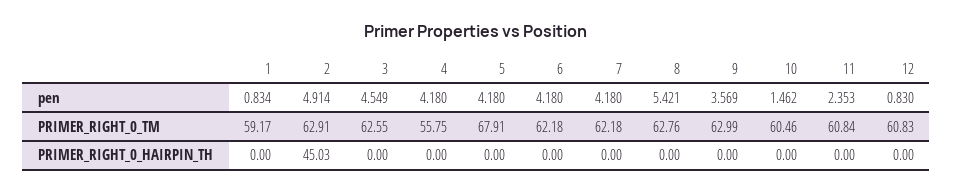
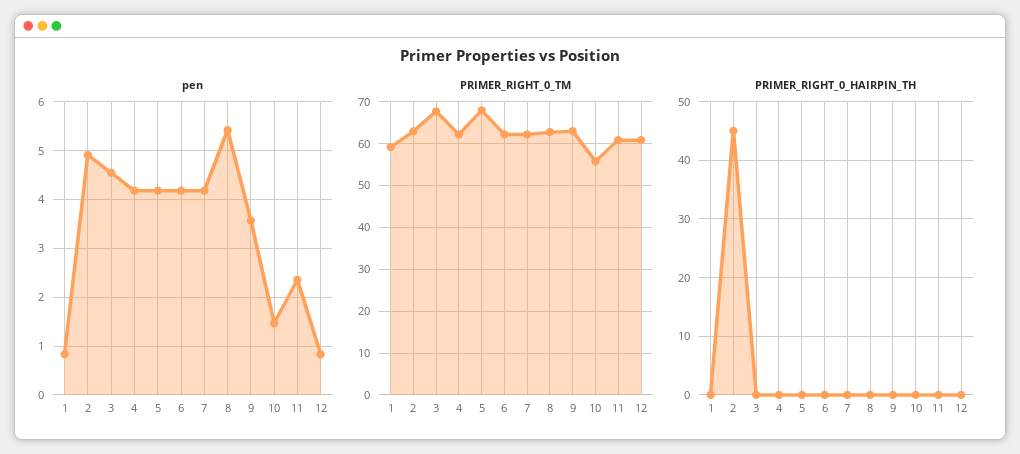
PRIMER_RIGHT_0_TM, 3: 62.55 -> 68
PRIMER_RIGHT_0_TM, 4: 55.75 -> 62
PRIMER_RIGHT_0_TM, 10: 60.46 -> 56

